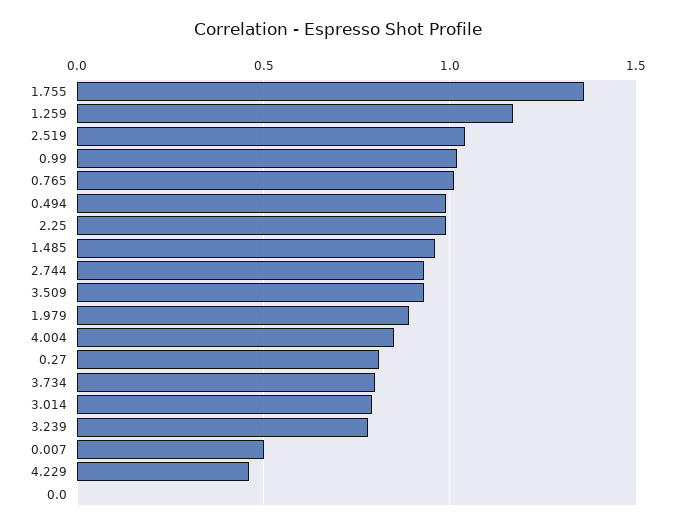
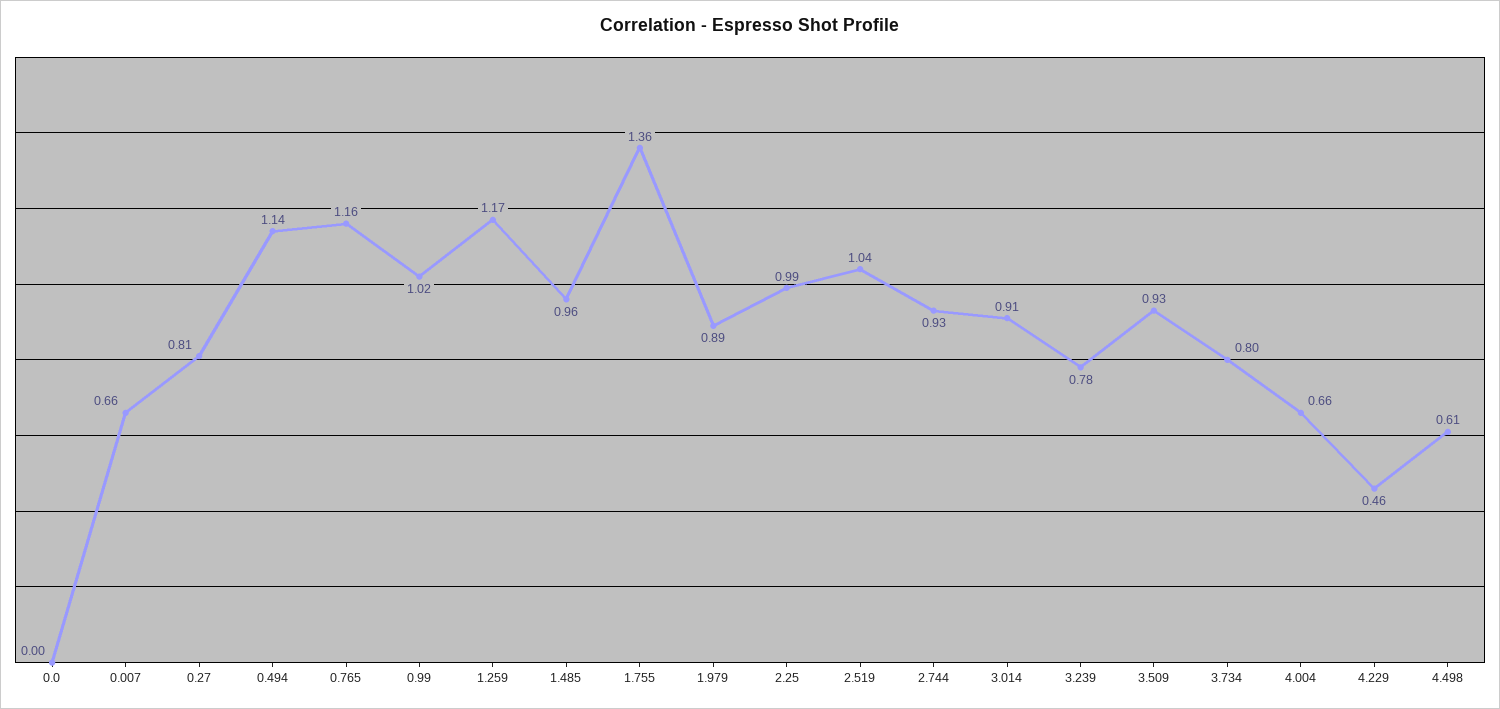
0.765: 1 -> 1.16
0.494: 1 -> 1.14
4.004: 0.85 -> 0.66
3.014: 0.8 -> 0.91
0.007: 0.5 -> 0.66
4.498: none -> 0.61

